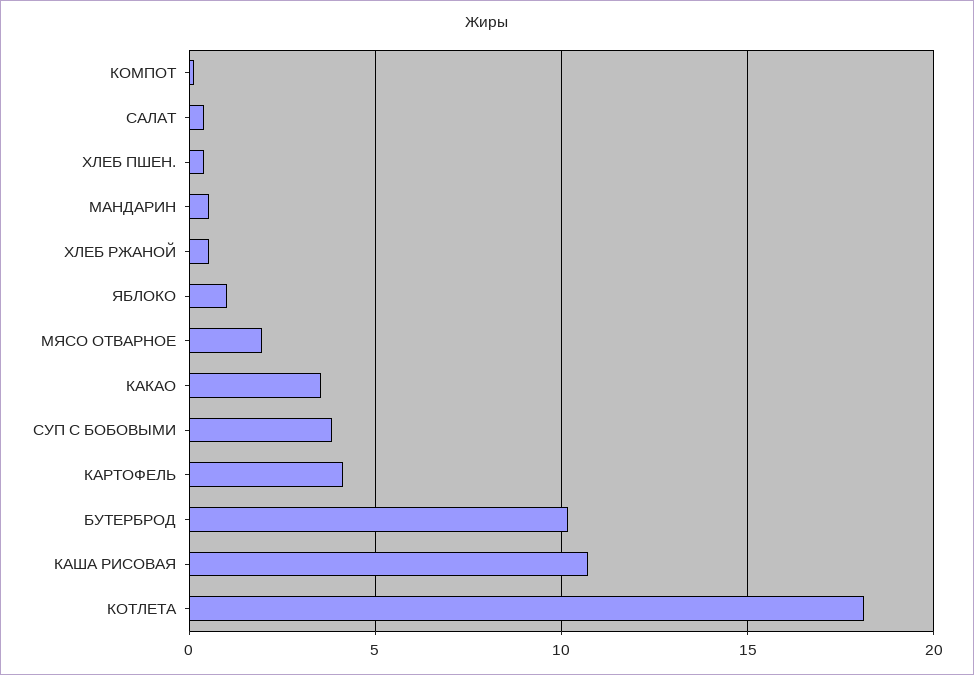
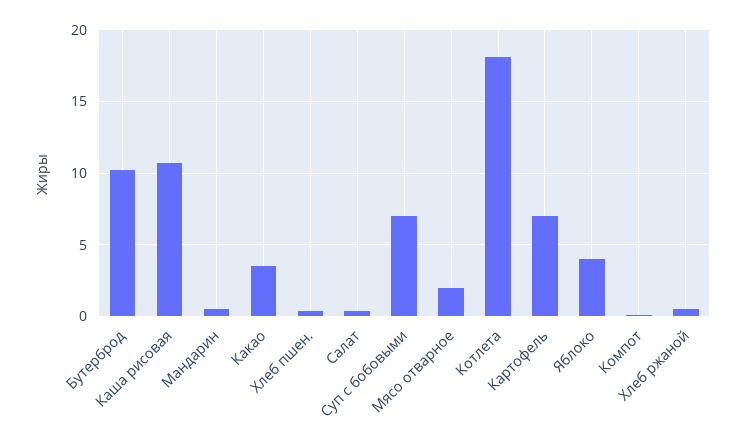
ЯБЛОКО: 1 -> 4
СУП С БОБОВЫМИ: 4 -> 7
КАРТОФЕЛЬ: 4 -> 7

